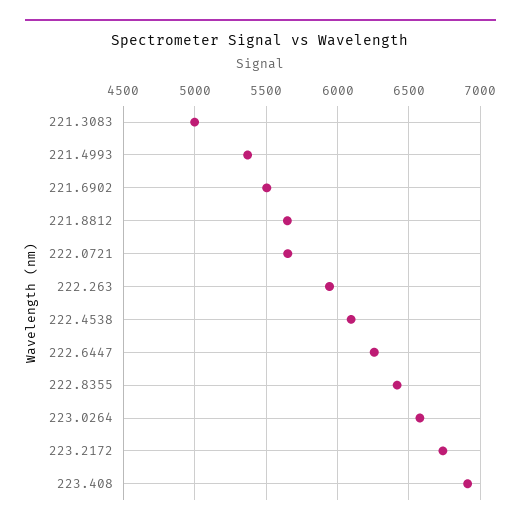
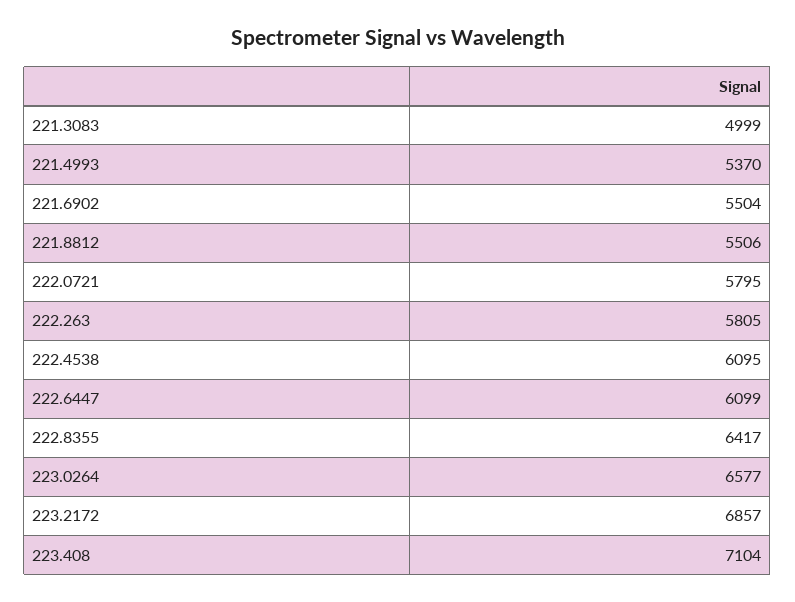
221.8812: 5650 -> 5506
222.0721: 5650 -> 5795
222.263: 5950 -> 5805
222.6447: 6250 -> 6099
223.2172: 6750 -> 6857
223.408: 6900 -> 7104

